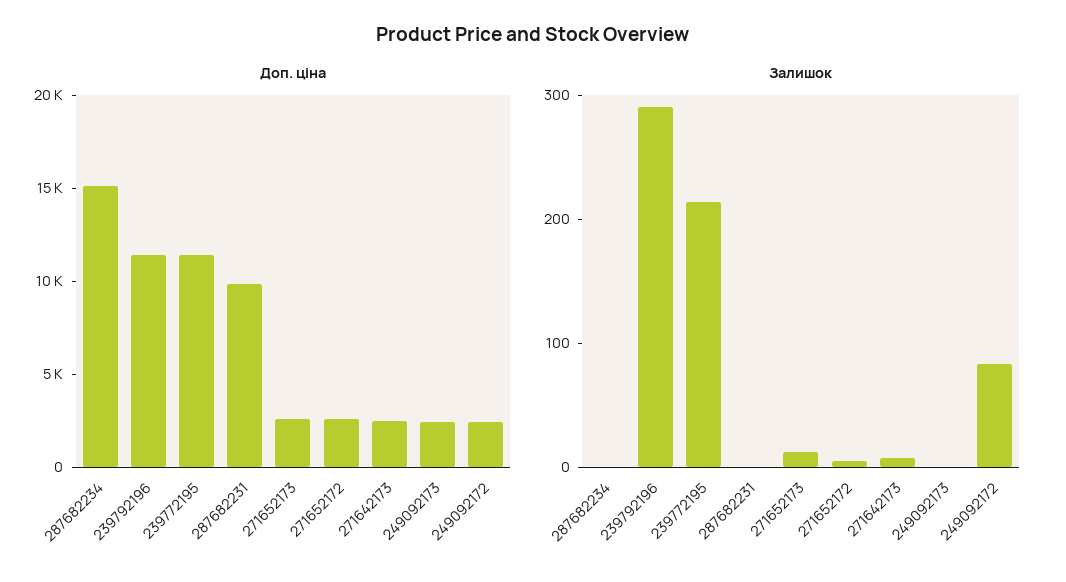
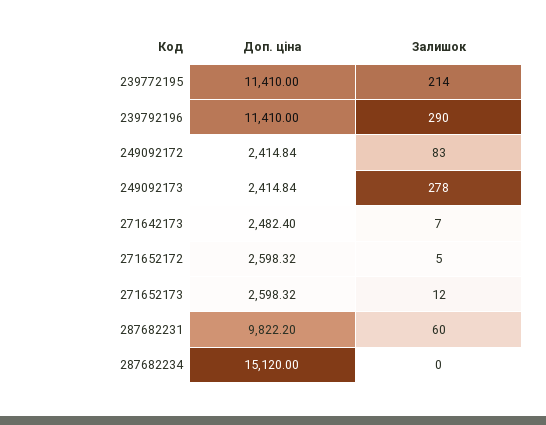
Залишок, 287682231: 0 -> 60
Залишок, 249092173: 0 -> 278

